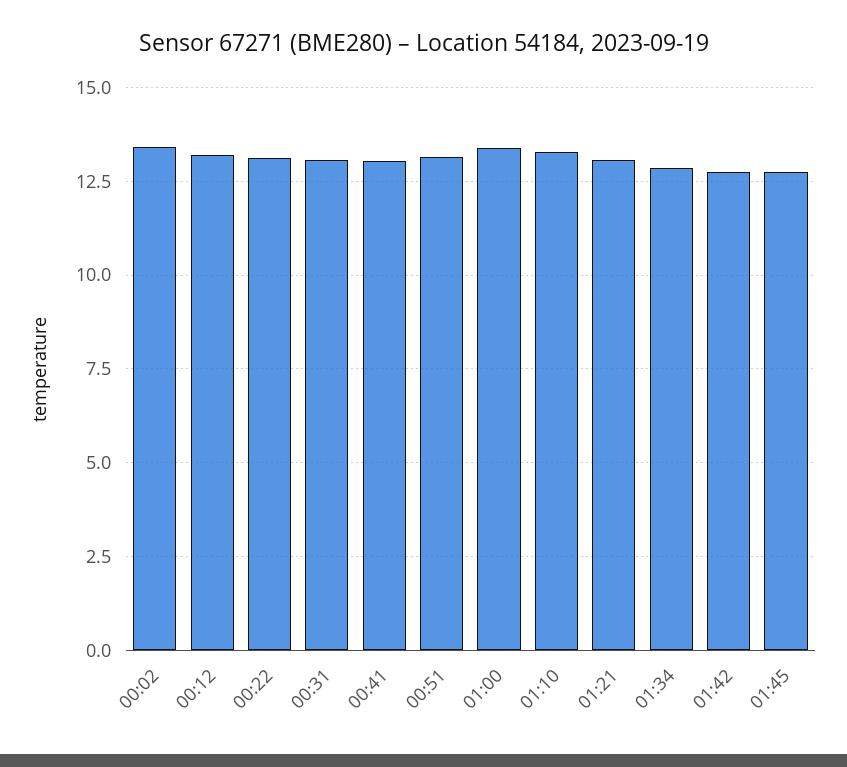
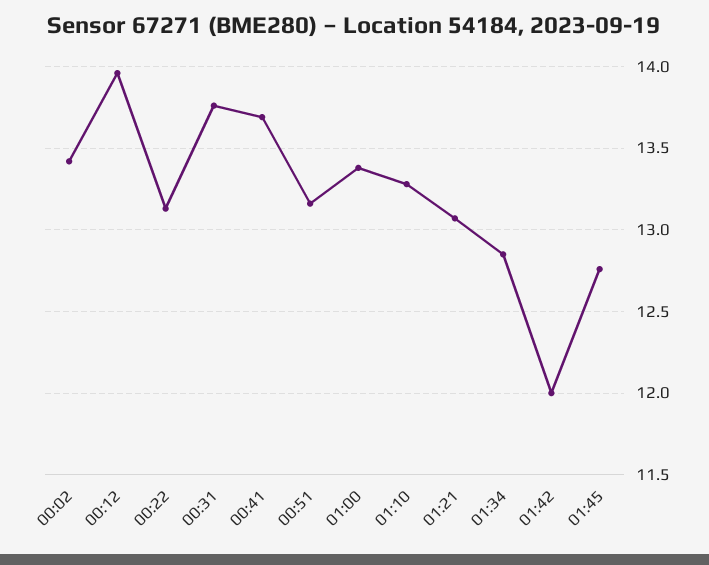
00:12: 13.25 -> 13.95
00:31: 13 -> 13.75
00:41: 13 -> 13.7
01:42: 12.75 -> 12

